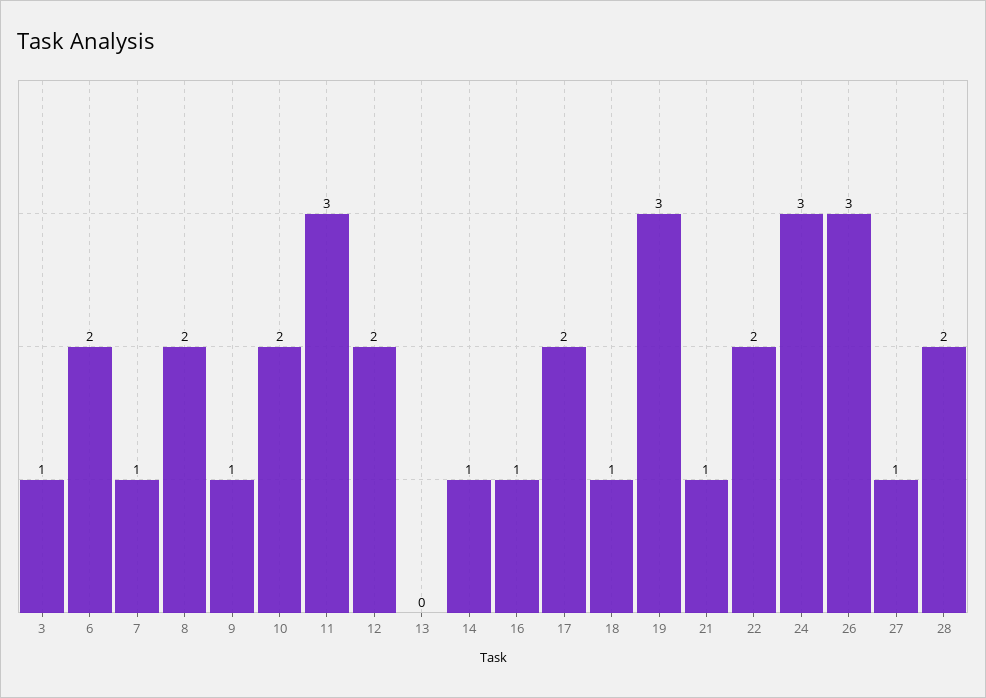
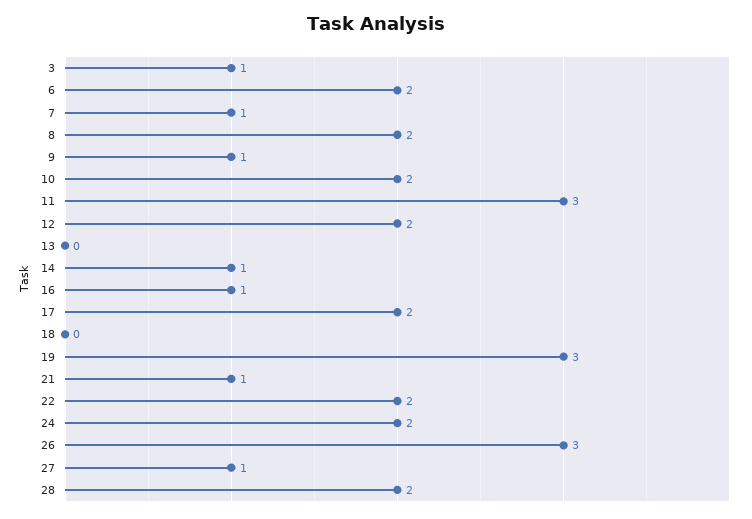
18: 1 -> 0
24: 3 -> 2

